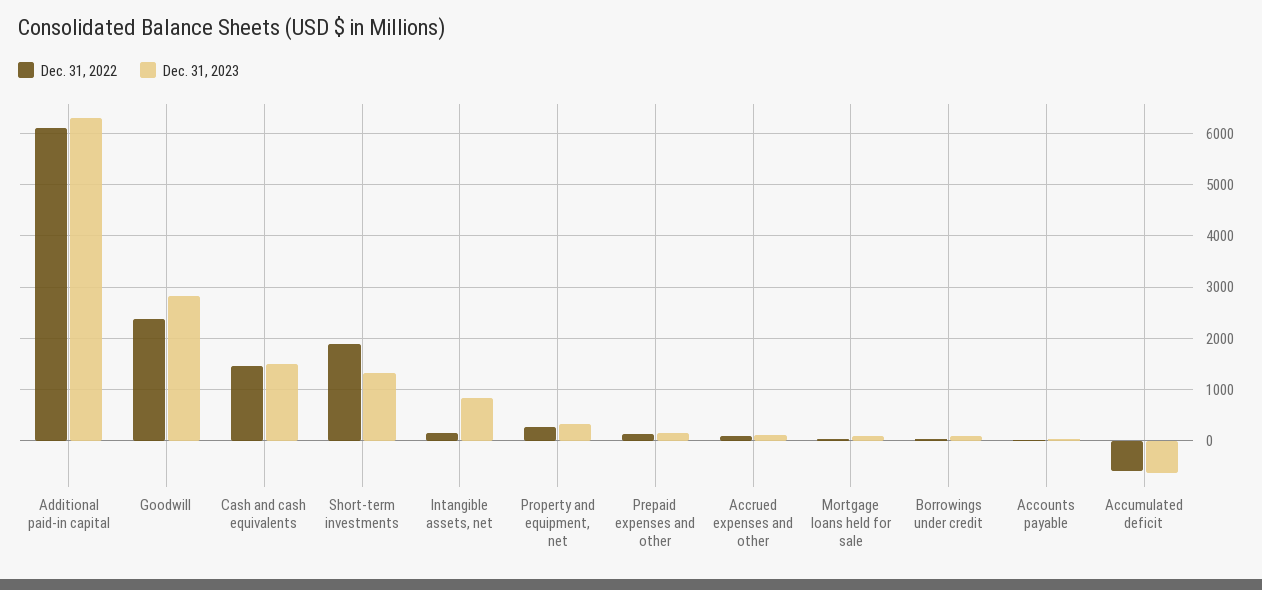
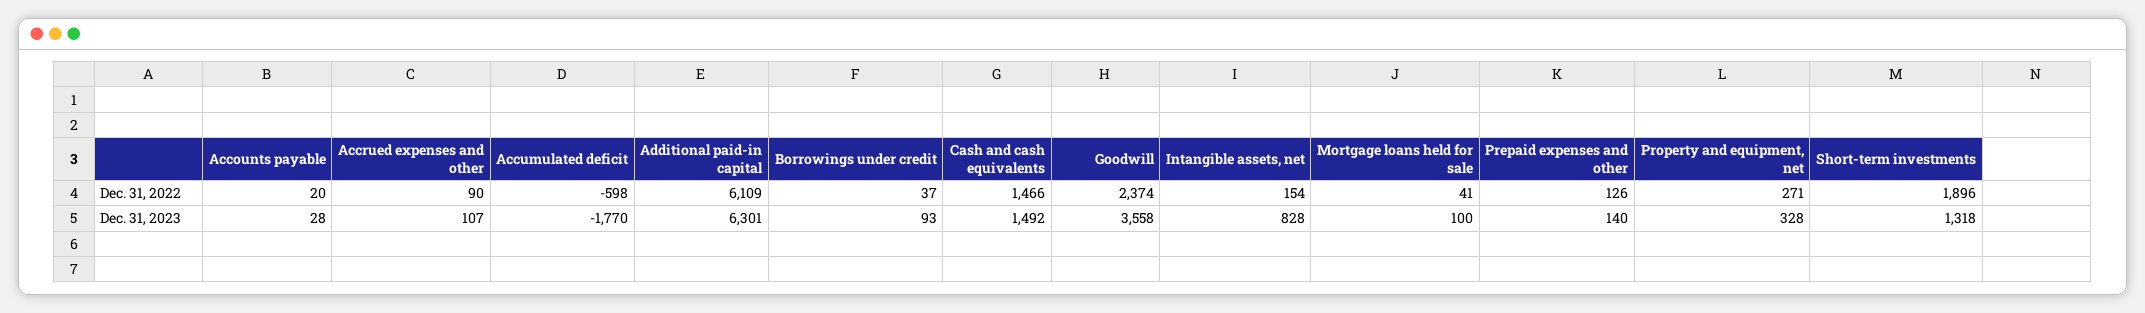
Dec. 31, 2023, Goodwill: 2800 -> 3558
Dec. 31, 2023, Accumulated deficit: -600 -> -1770

